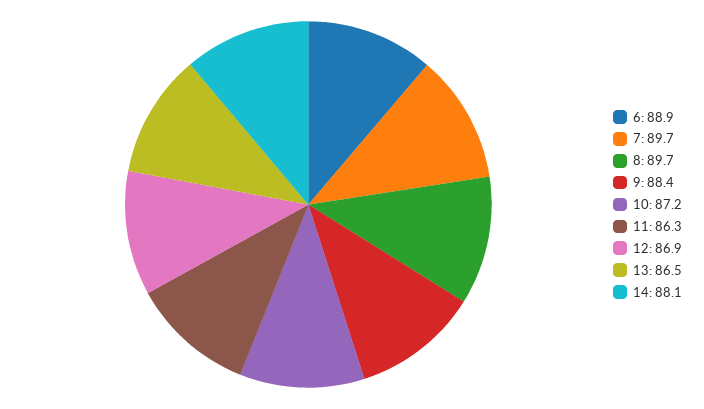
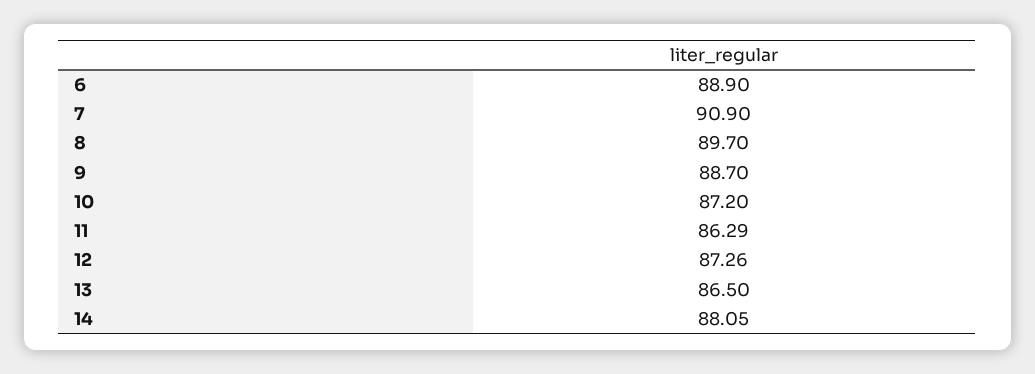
7: 89.7 -> 90.9
9: 88.4 -> 88.7
12: 86.9 -> 87.26

